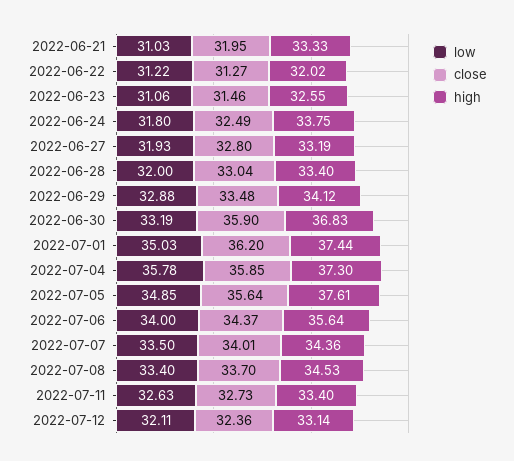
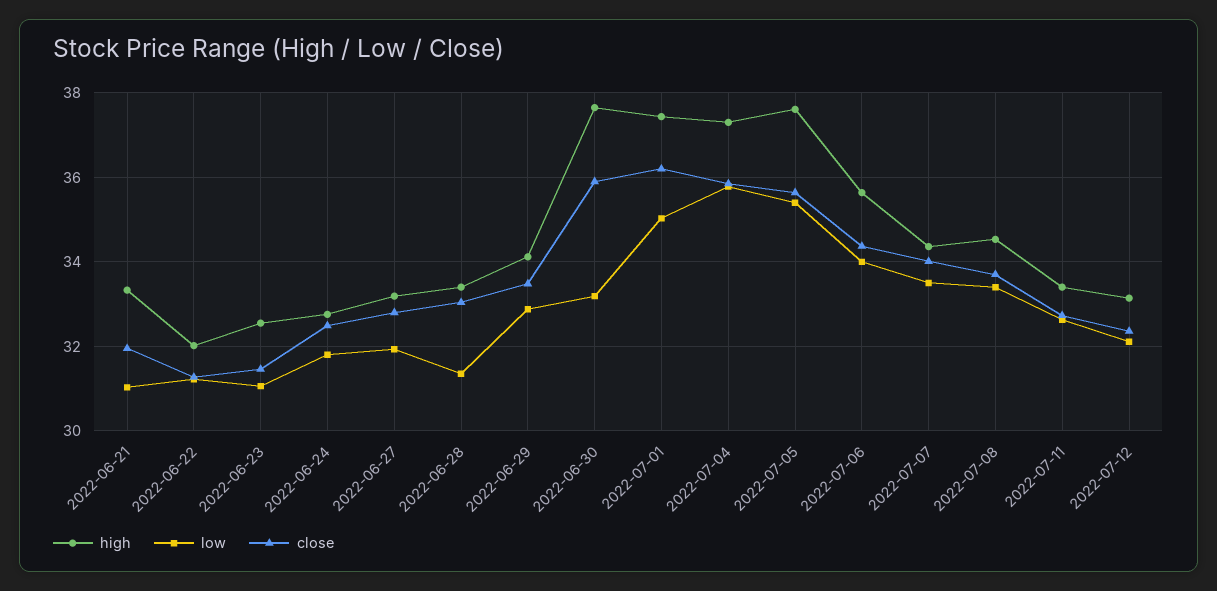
high, 2022-06-24: 33.75 -> 32.8
low, 2022-06-28: 32 -> 31.4
high, 2022-06-30: 36.83 -> 37.6
low, 2022-07-05: 34.85 -> 35.4

